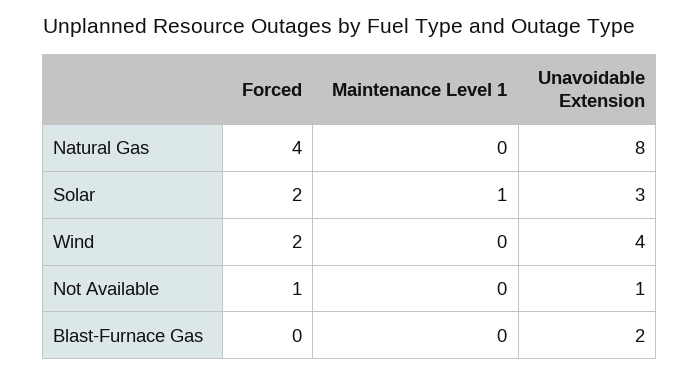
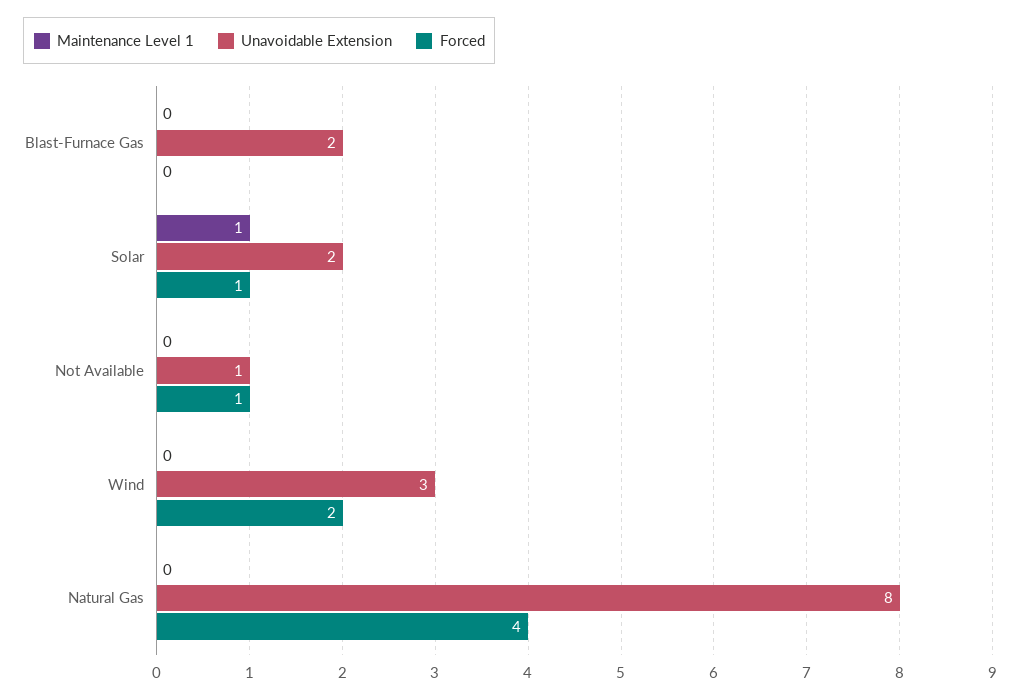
Forced, Solar: 2 -> 1
Unavoidable Extension, Solar: 3 -> 2
Unavoidable Extension, Wind: 4 -> 3

